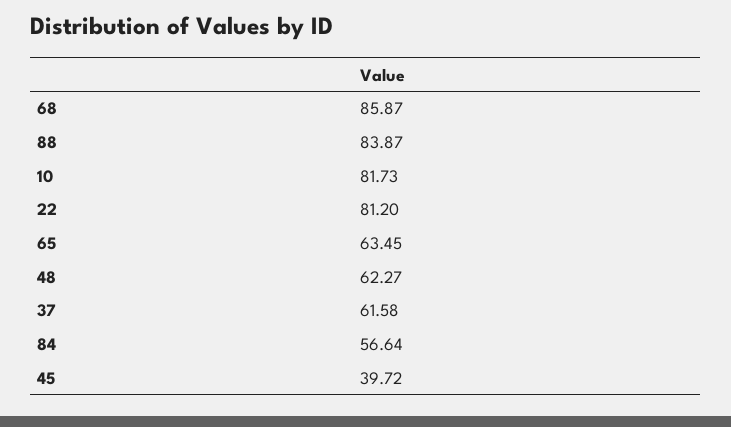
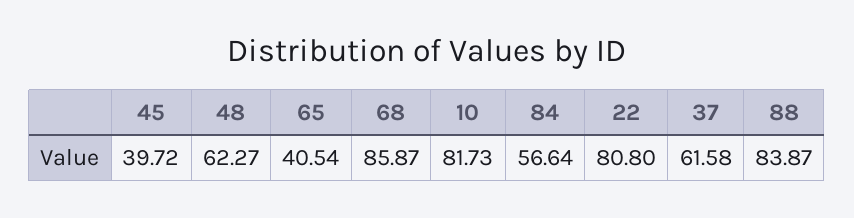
22: 81.2 -> 80.8
65: 63.45 -> 40.54

